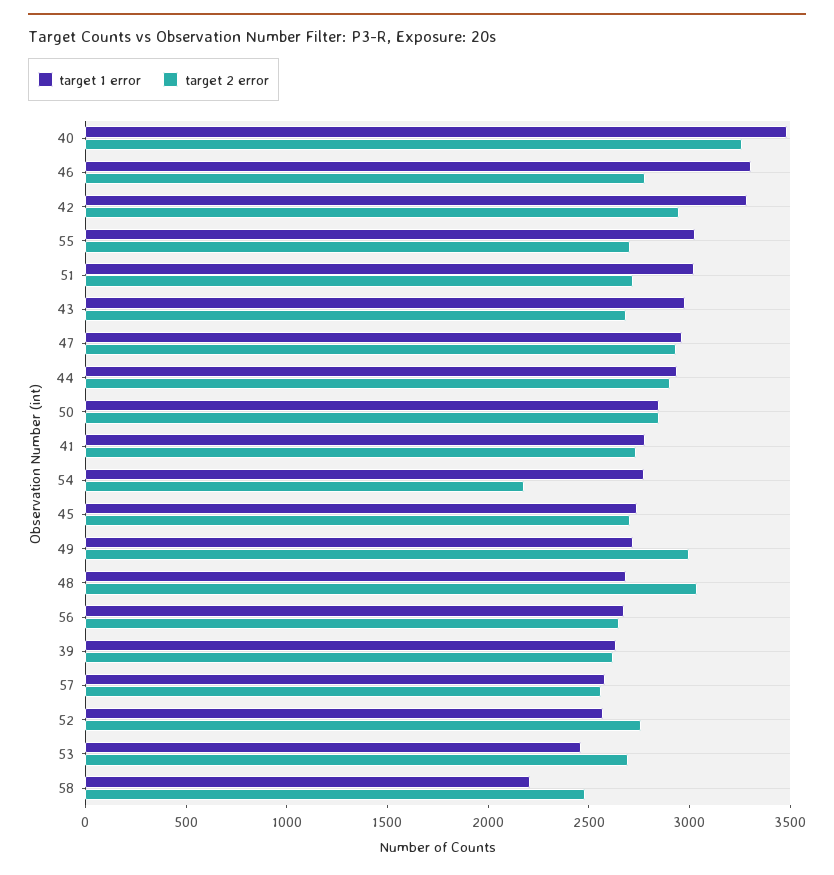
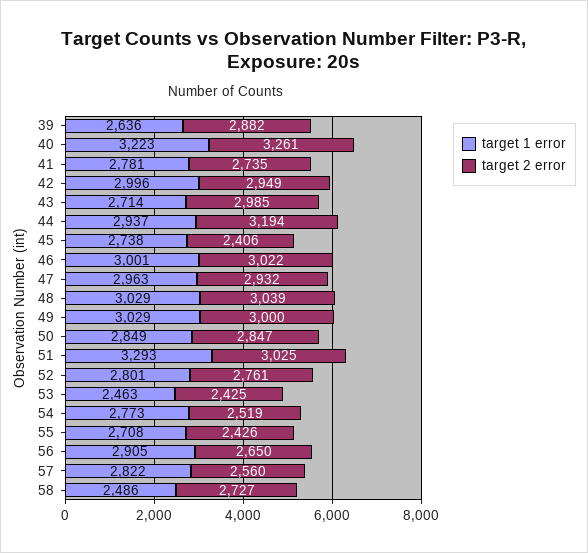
target 1 error, 40: 3500 -> 3223
target 1 error, 46: 3300 -> 3001
target 2 error, 46: 2800 -> 3022
target 1 error, 42: 3300 -> 2996
target 1 error, 55: 3000 -> 2708
target 2 error, 55: 2700 -> 2426
target 1 error, 51: 3000 -> 3293
target 2 error, 51: 2700 -> 3025
target 1 error, 43: 3000 -> 2714
target 2 error, 43: 2700 -> 2985
target 2 error, 44: 2900 -> 3194
target 2 error, 54: 2200 -> 2519
target 2 error, 45: 2700 -> 2406
target 1 error, 49: 2700 -> 3029
target 1 error, 48: 2700 -> 3029
target 1 error, 56: 2700 -> 2905
target 2 error, 39: 2600 -> 2882
target 1 error, 57: 2600 -> 2822
target 1 error, 52: 2600 -> 2801
target 2 error, 53: 2700 -> 2425
target 1 error, 58: 2200 -> 2486
target 2 error, 58: 2500 -> 2727

